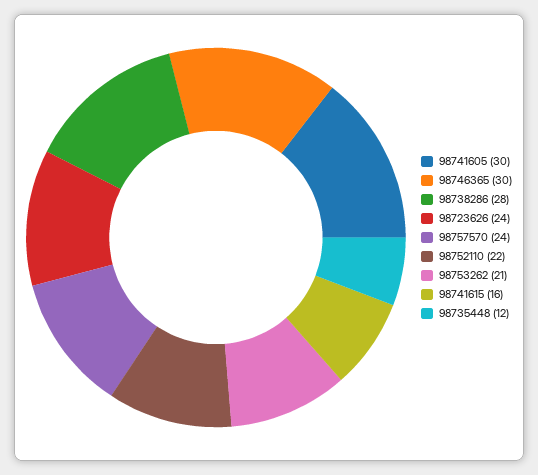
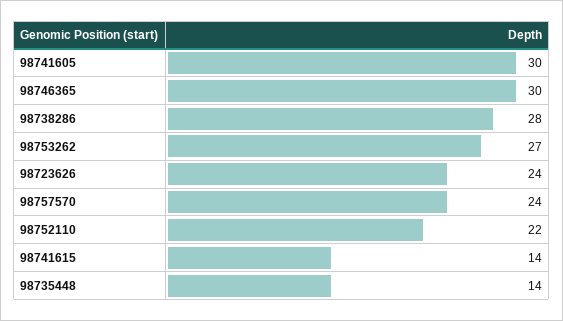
98753262: 21 -> 27
98741615: 16 -> 14
98735448: 12 -> 14

